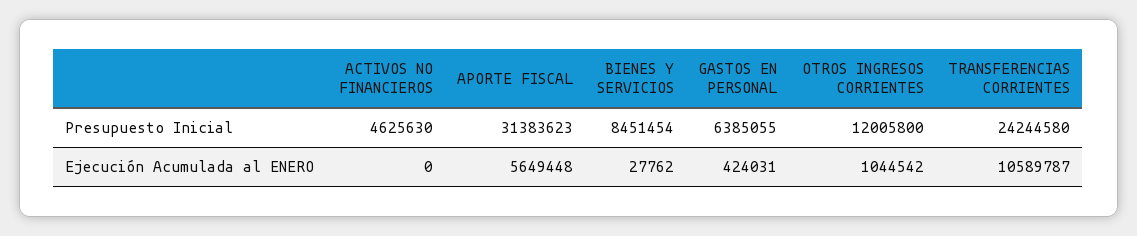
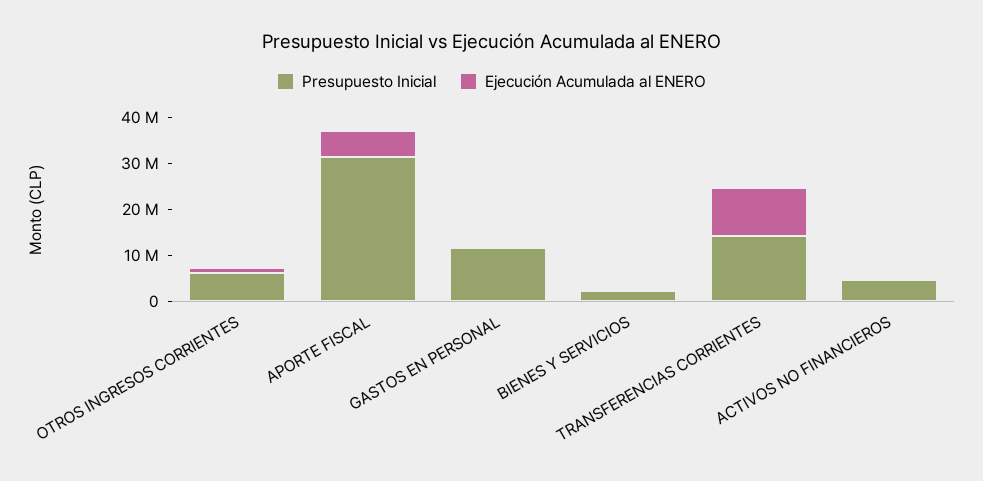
Presupuesto Inicial, BIENES Y SERVICIOS: 8451454 -> 2000000
Presupuesto Inicial, GASTOS EN PERSONAL: 6385055 -> 12000000
Presupuesto Inicial, OTROS INGRESOS CORRIENTES: 12005800 -> 6000000
Presupuesto Inicial, TRANSFERENCIAS CORRIENTES: 24244580 -> 14000000

